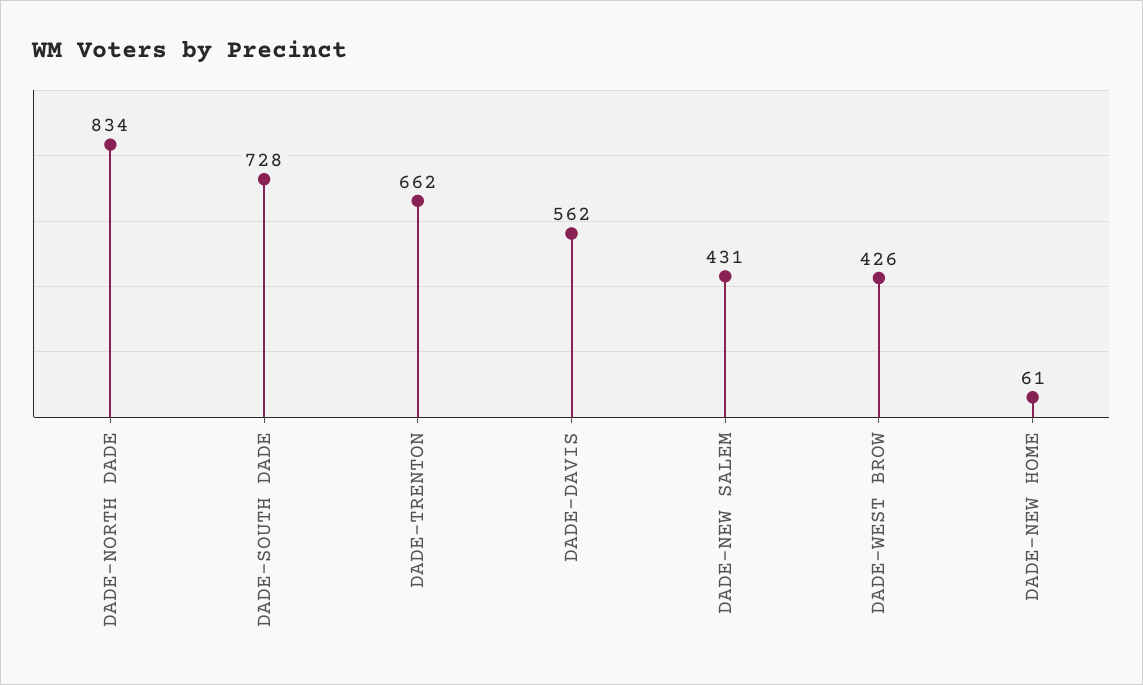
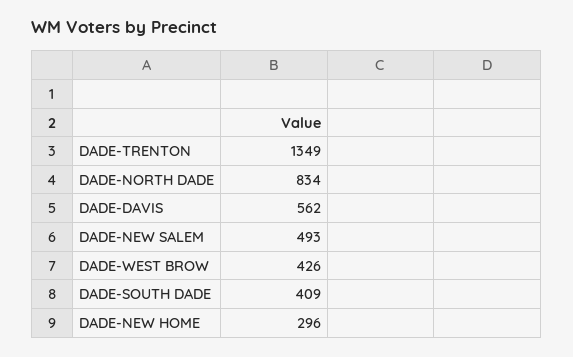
DADE-SOUTH DADE: 728 -> 409
DADE-TRENTON: 662 -> 1349
DADE-NEW SALEM: 431 -> 493
DADE-NEW HOME: 61 -> 296

